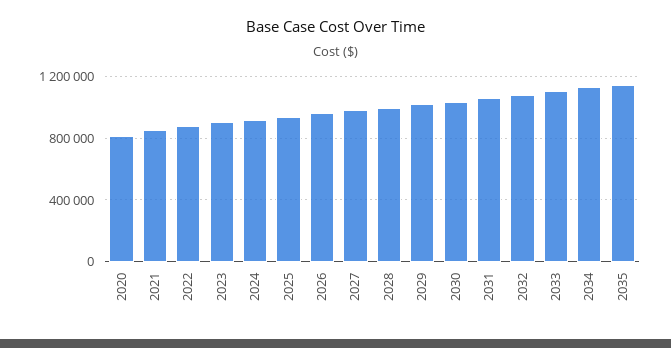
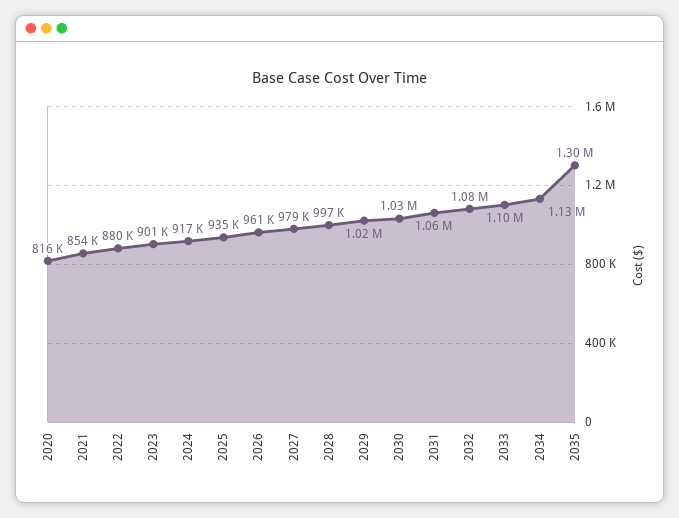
2035: 1150000 -> 1300000

